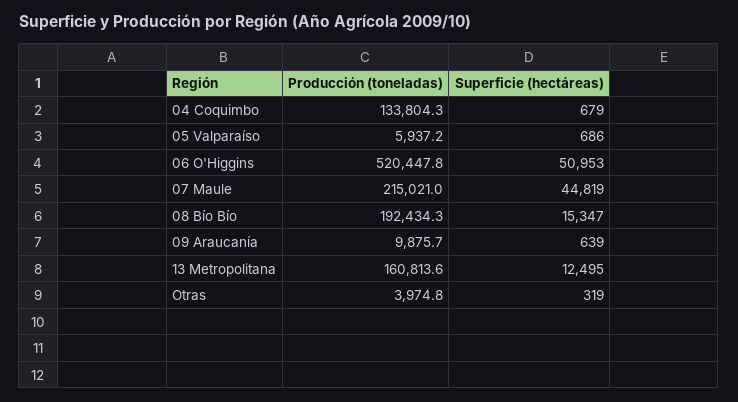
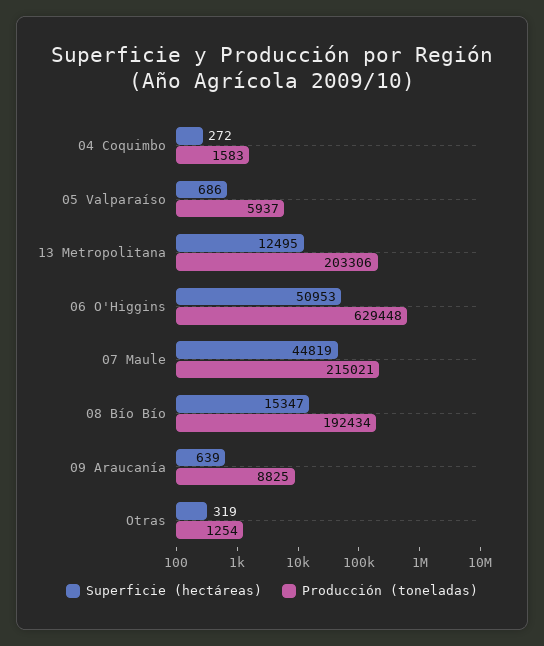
Producción (toneladas), 04 Coquimbo: 133804.3 -> 1583
Superficie (hectáreas), 04 Coquimbo: 679 -> 272
Producción (toneladas), 06 O'Higgins: 520447.8 -> 629448
Producción (toneladas), 09 Araucanía: 9875.7 -> 8825
Producción (toneladas), 13 Metropolitana: 160813.6 -> 203306
Producción (toneladas), Otras: 3974.8 -> 1254

